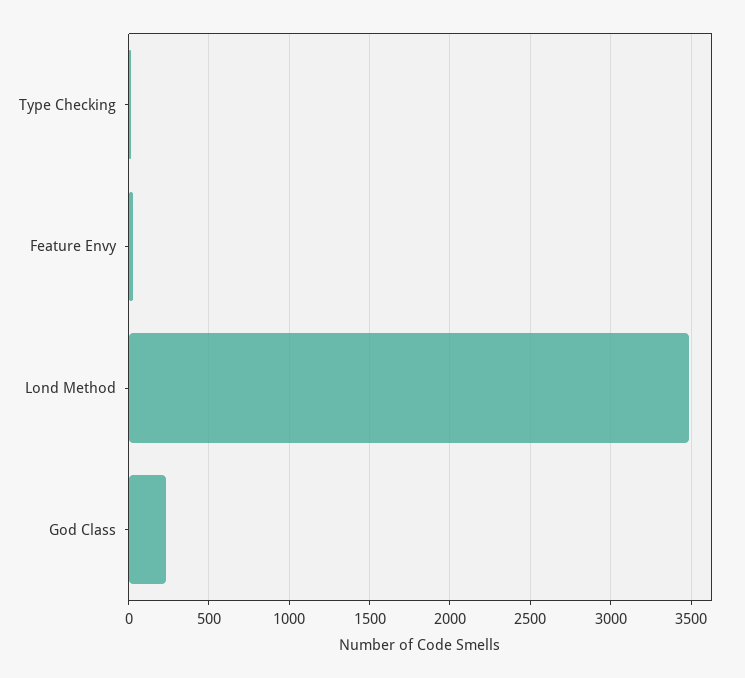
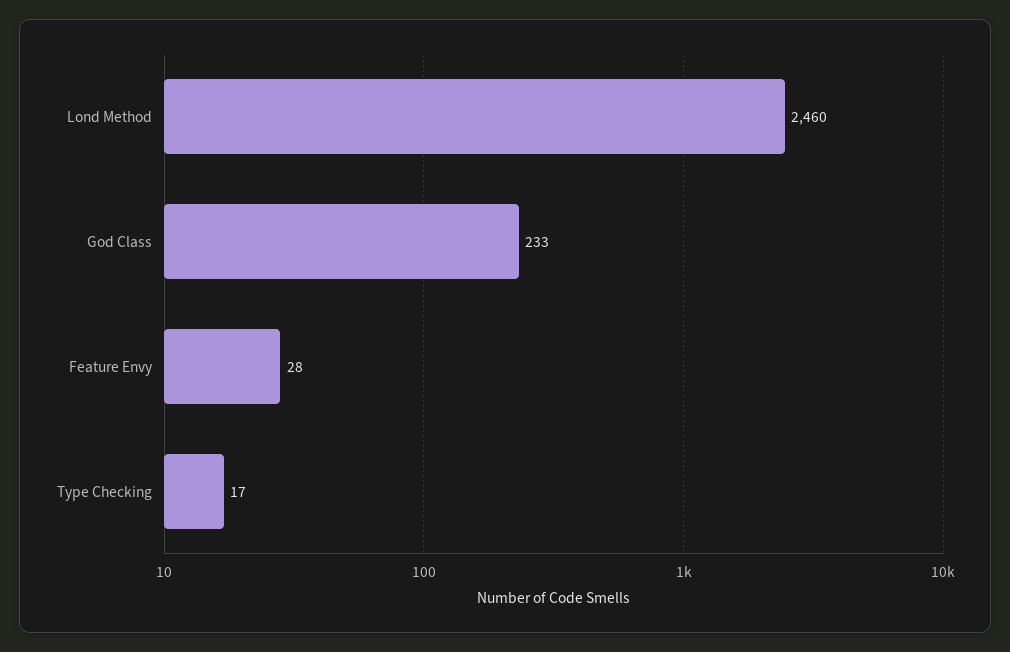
Lond Method: 3500 -> 2460

